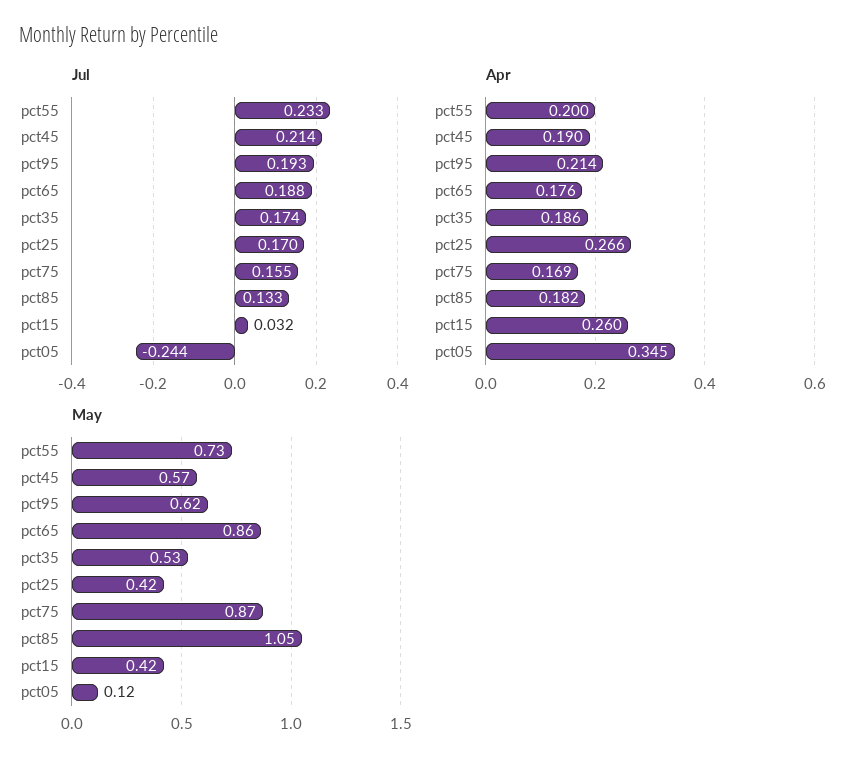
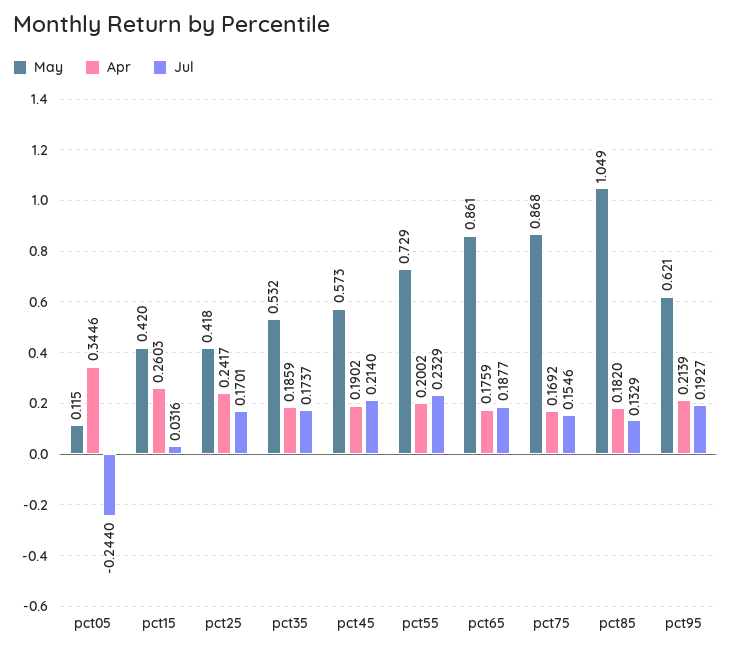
Apr, pct25: 0.266 -> 0.2417

